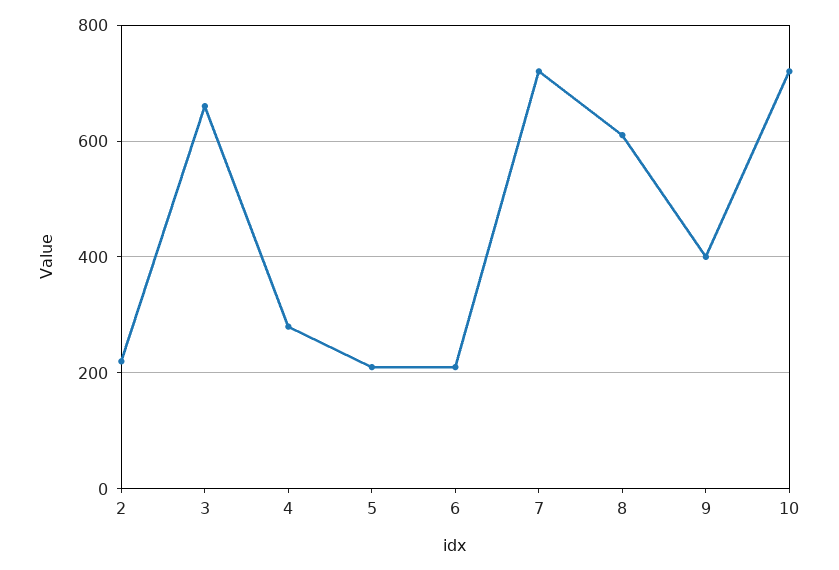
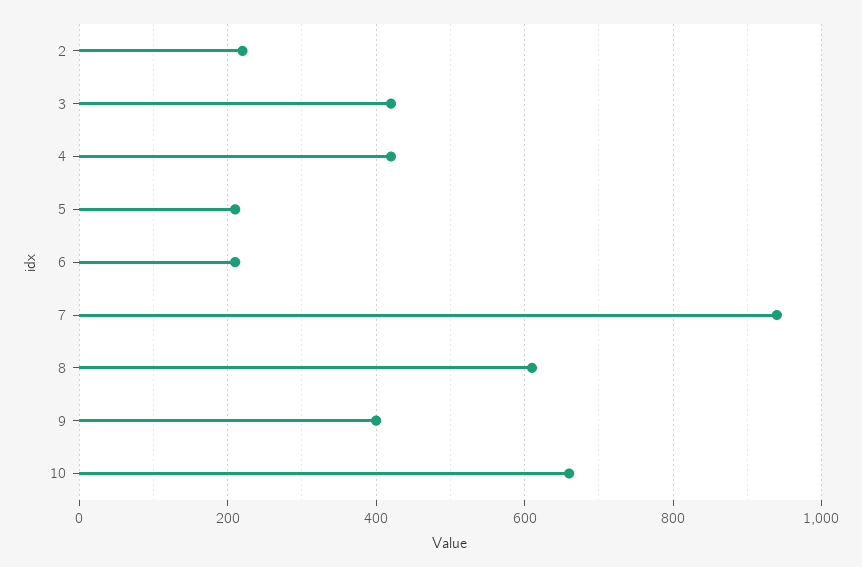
3: 660 -> 420
4: 280 -> 420
7: 720 -> 940
10: 720 -> 660

